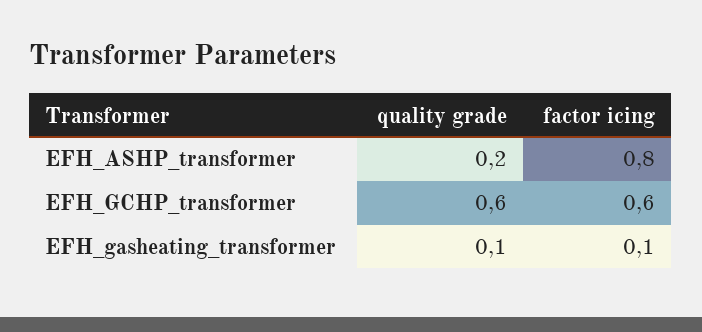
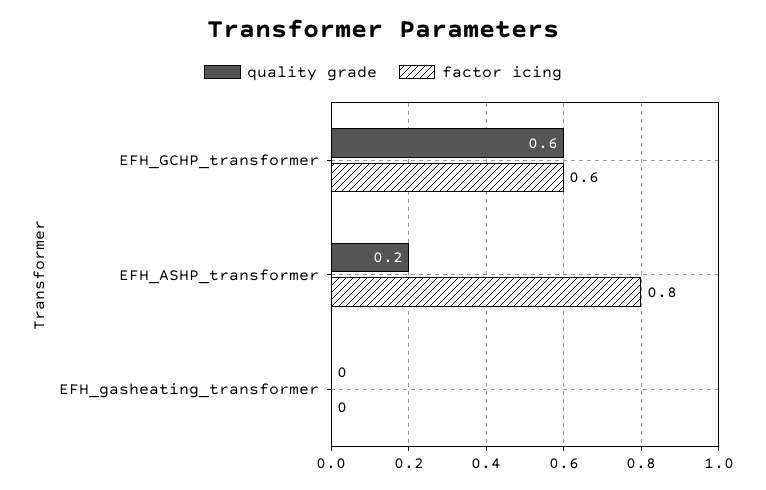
quality grade, EFH_gasheating_transformer: 0.1 -> 0
factor icing, EFH_gasheating_transformer: 0.1 -> 0

